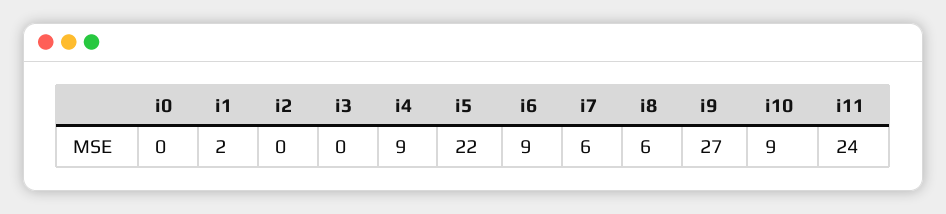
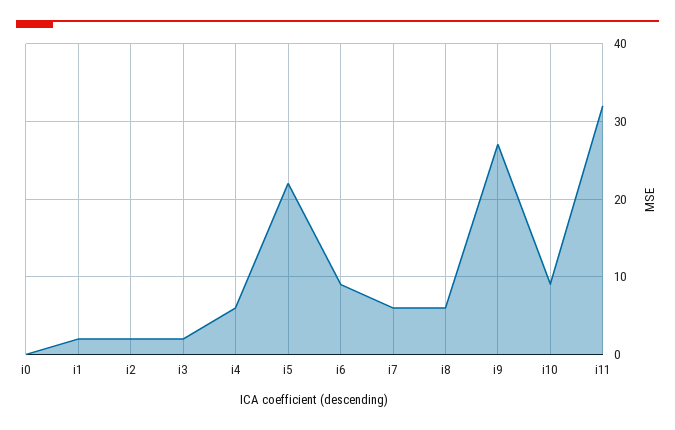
i2: 0 -> 2
i3: 0 -> 2
i4: 9 -> 6
i11: 24 -> 32

